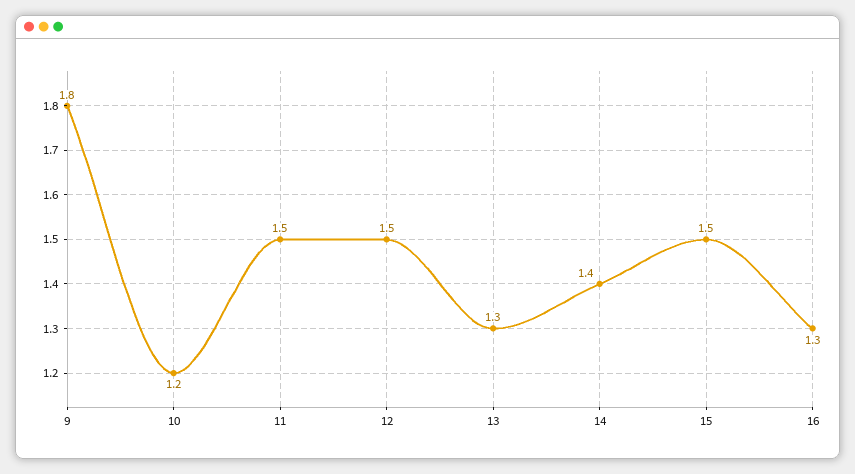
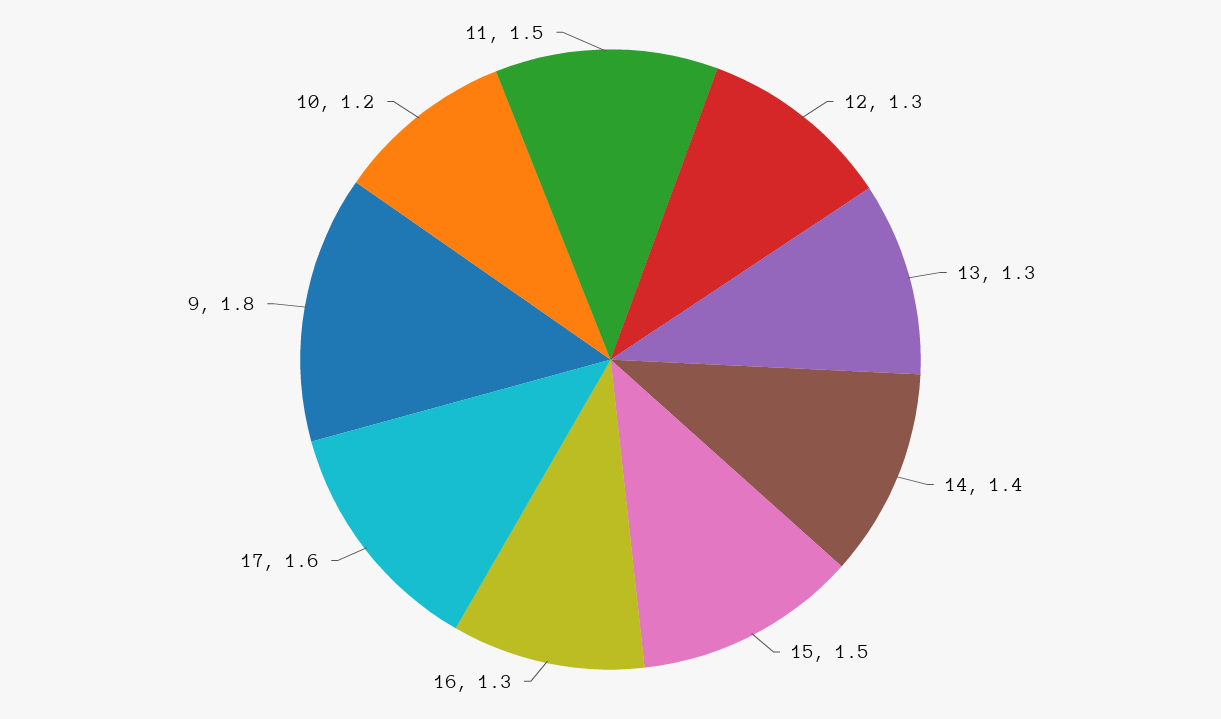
12: 1.5 -> 1.3
17: none -> 1.6

